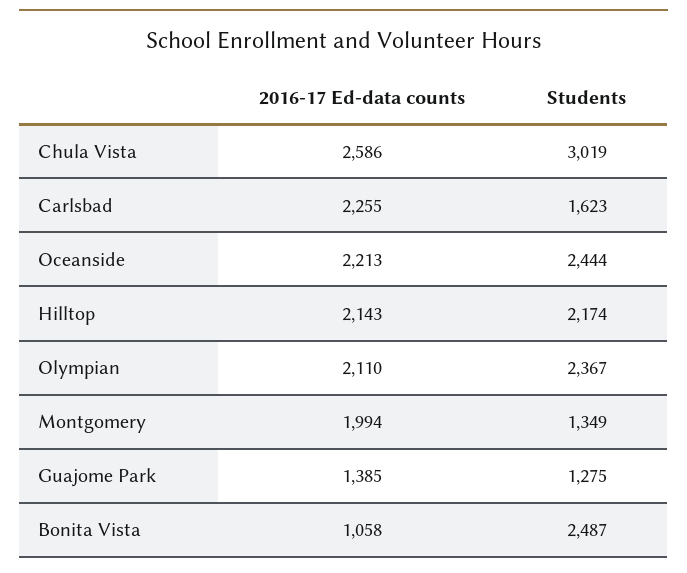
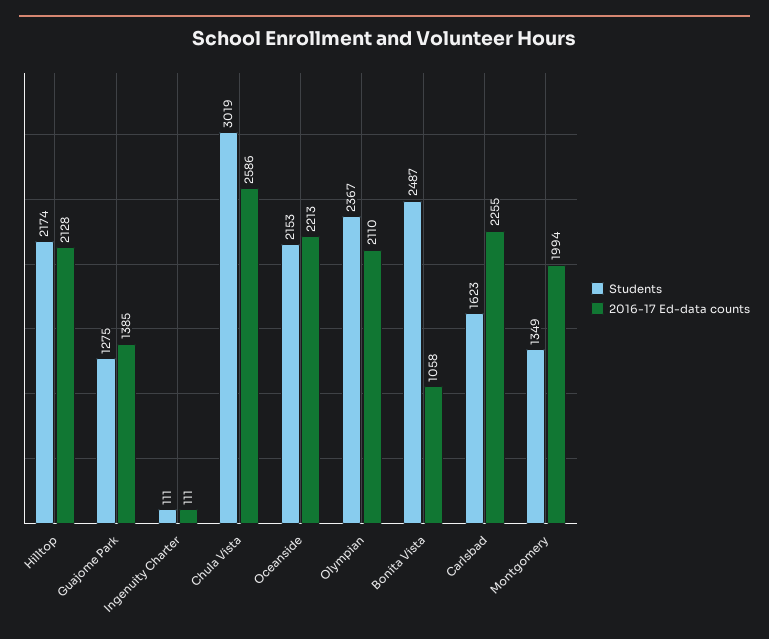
Students, Oceanside: 2444 -> 2153
2016-17 Ed-data counts, Hilltop: 2143 -> 2128
Students, Ingenuity Charter: none -> 111
2016-17 Ed-data counts, Ingenuity Charter: none -> 111

